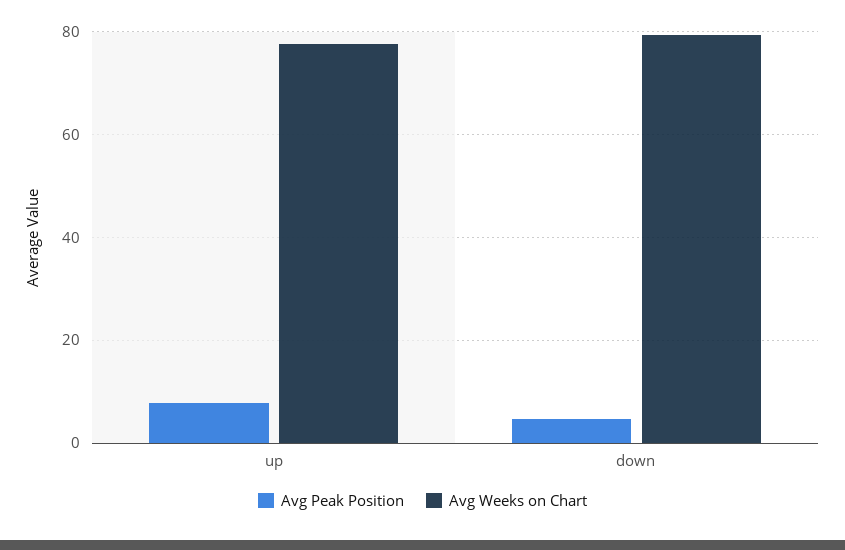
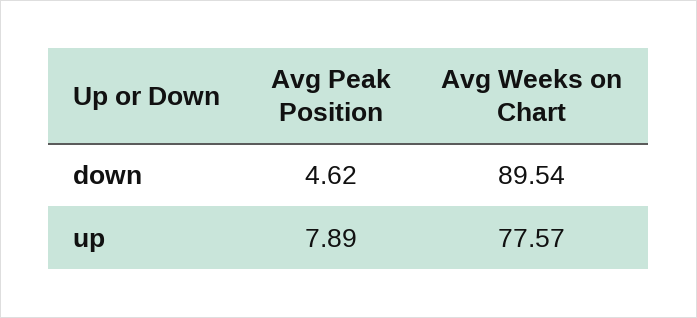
Avg Weeks on Chart, down: 80 -> 89.54

